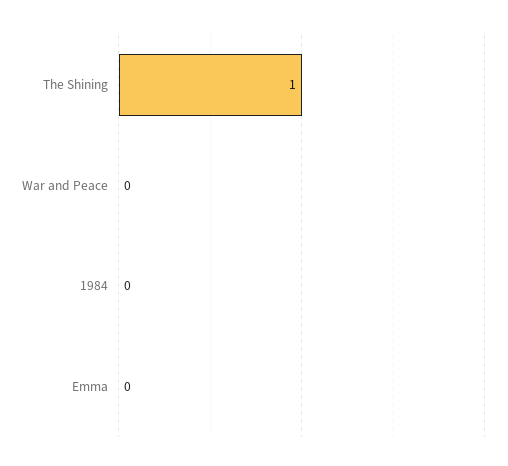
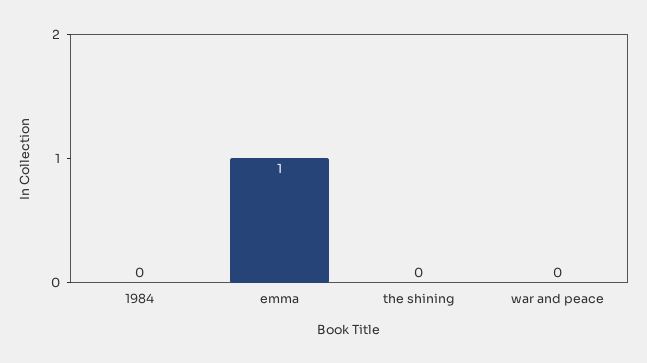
The Shining: 1 -> 0
Emma: 0 -> 1

